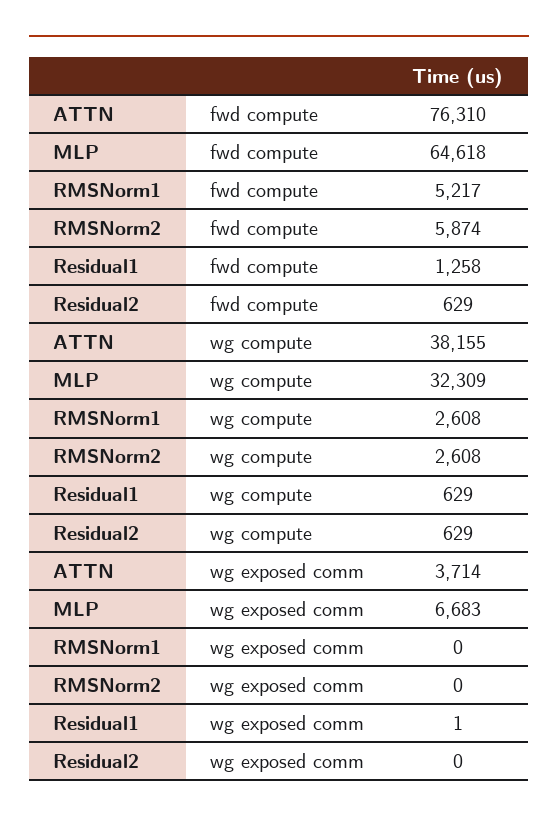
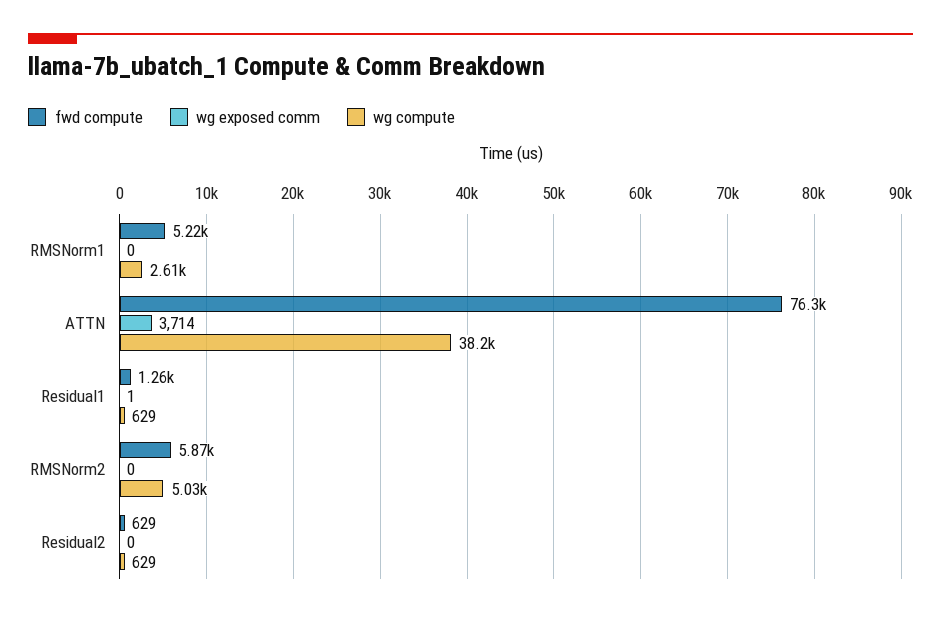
fwd compute, MLP: 64618 -> none
wg compute, MLP: 32309 -> none
wg compute, RMSNorm2: 2608 -> 5030
wg exposed comm, MLP: 6683 -> none

